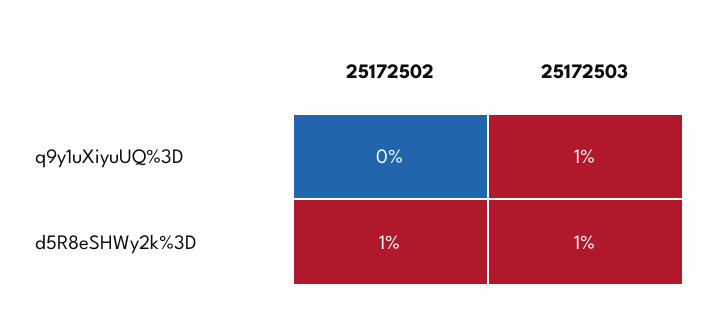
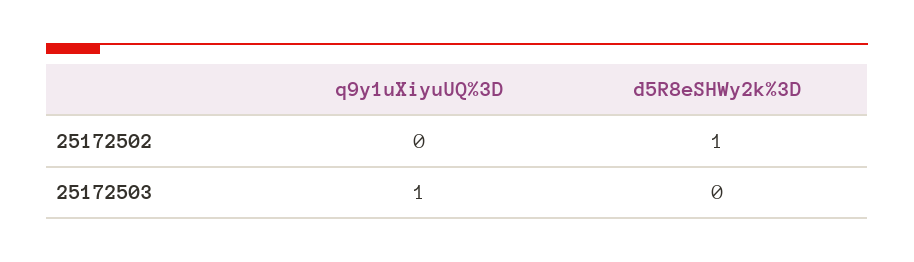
25172503, d5R8eSHWy2k%3D: 1 -> 0

